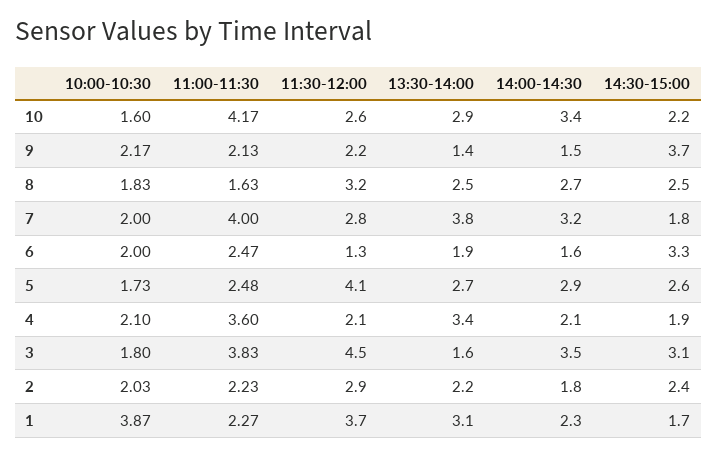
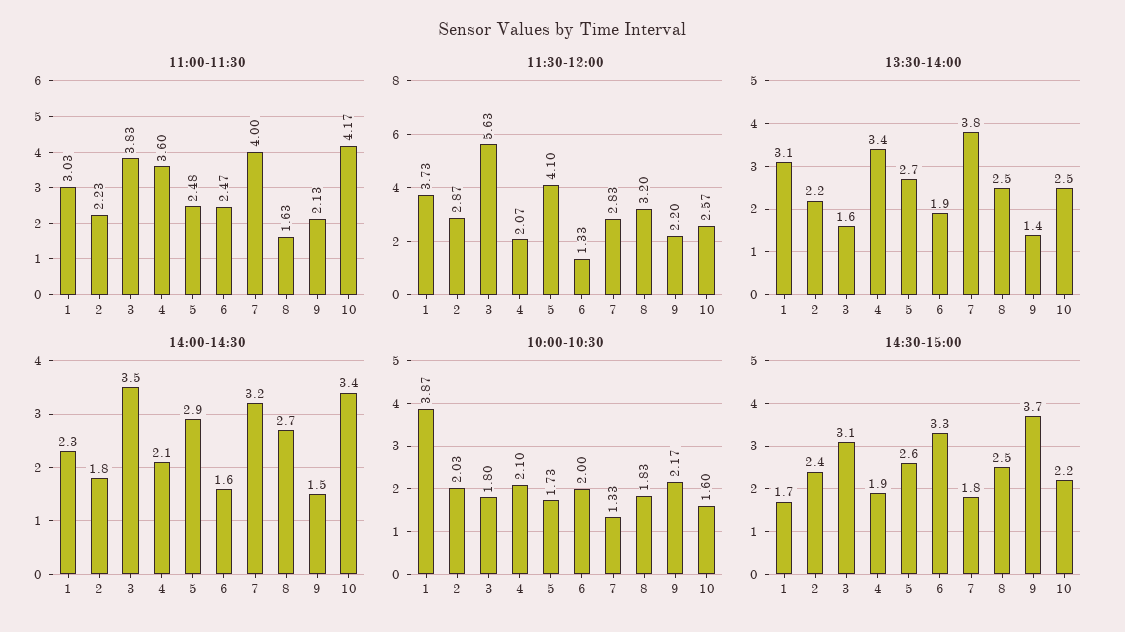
13:30-14:00, 10: 2.9 -> 2.5
10:00-10:30, 7: 2 -> 1.33
11:30-12:00, 3: 4.5 -> 5.63
11:00-11:30, 1: 2.27 -> 3.03

